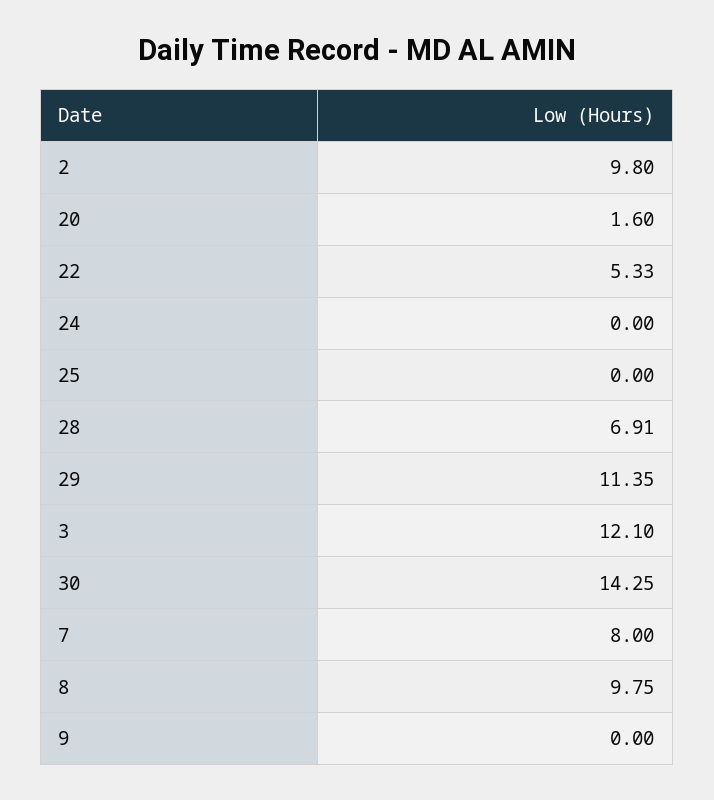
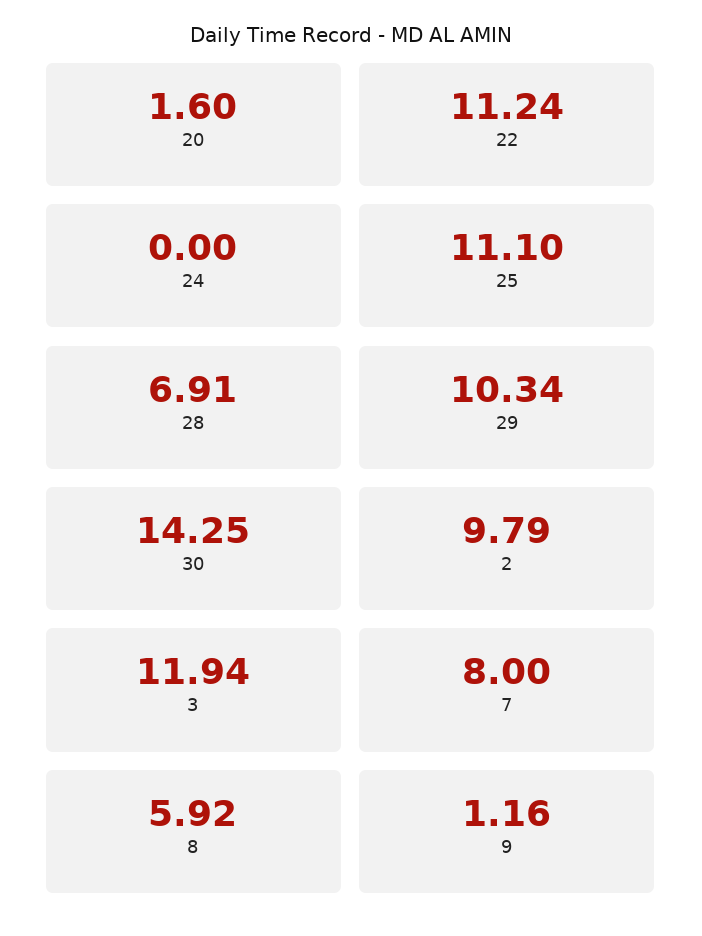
2: 9.8 -> 9.79
22: 5.33 -> 11.24
25: 0 -> 11.1
29: 11.35 -> 10.34
3: 12.1 -> 11.94
8: 9.75 -> 5.92
9: 0 -> 1.16

